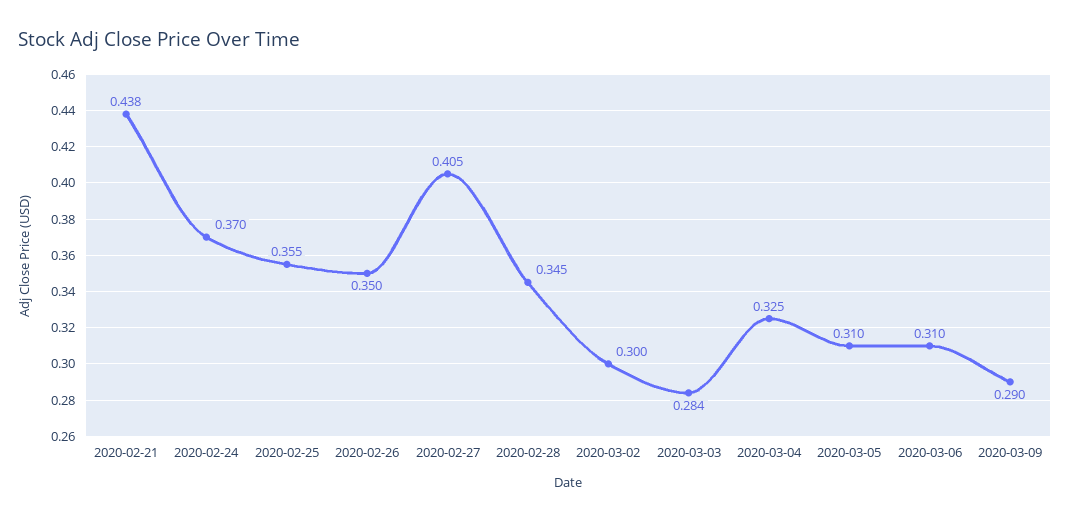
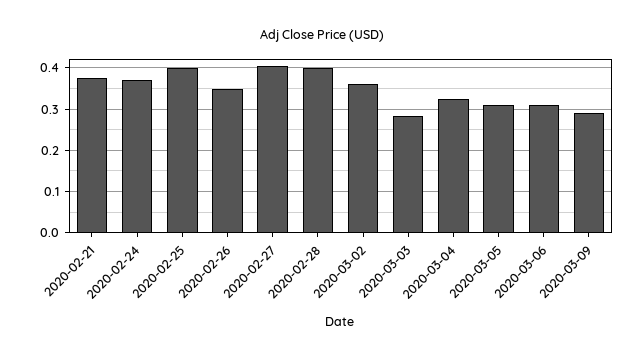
2020-02-21: 0.438 -> 0.38
2020-02-25: 0.355 -> 0.4
2020-02-28: 0.345 -> 0.4
2020-03-02: 0.3 -> 0.36

